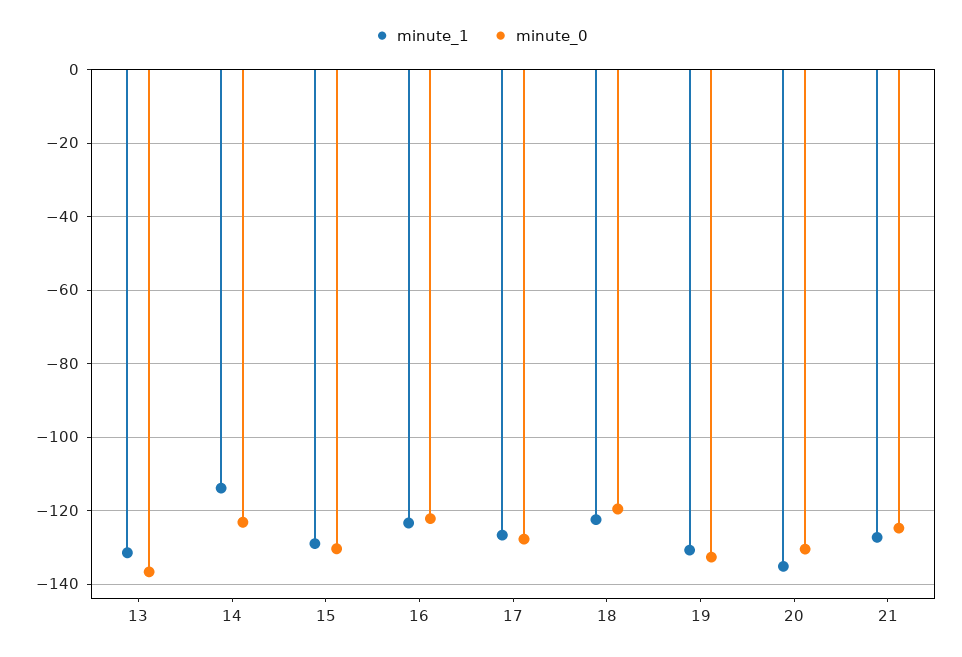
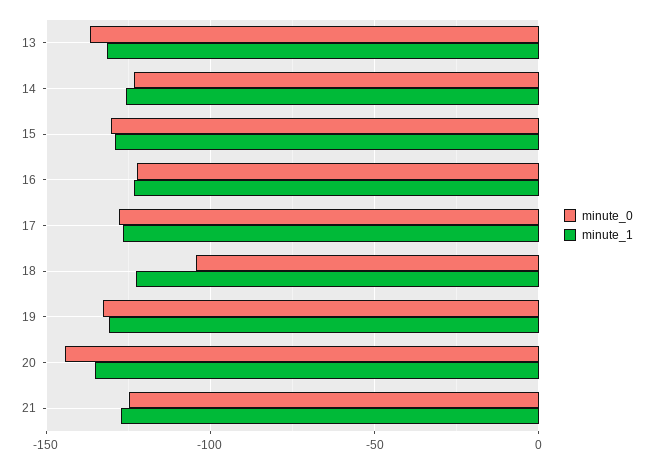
minute_1, 14: -114 -> -125
minute_0, 18: -120 -> -105
minute_0, 20: -130 -> -145

